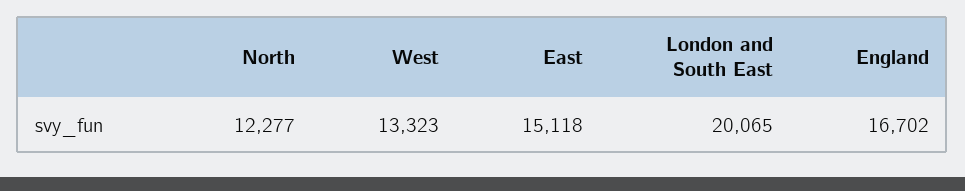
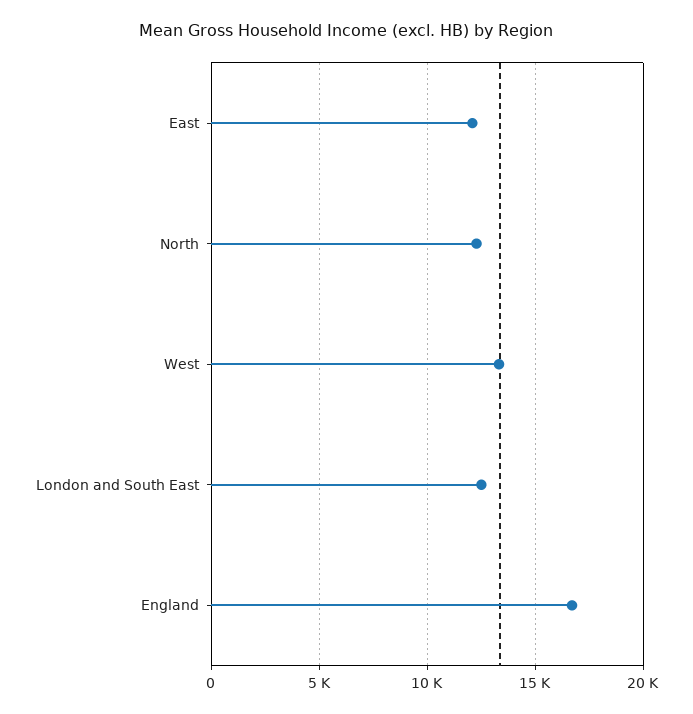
East: 15118 -> 12000
London and South East: 20065 -> 12500

